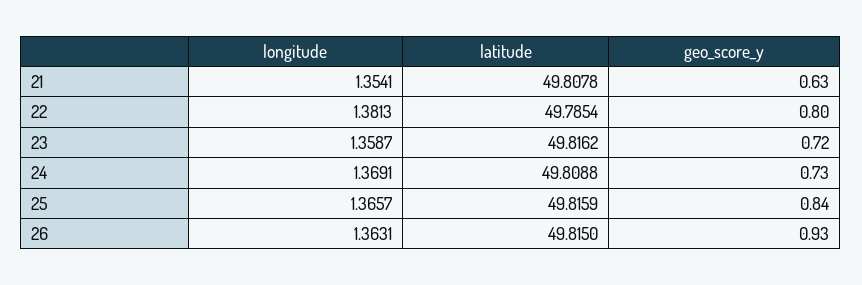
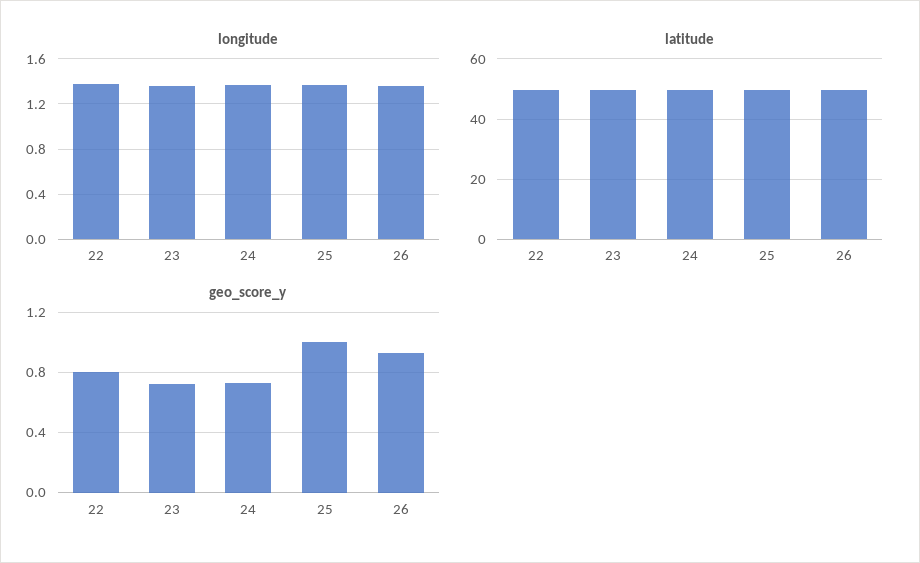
longitude, 21: 1.3541 -> none
latitude, 21: 49.8078 -> none
geo_score_y, 21: 0.63 -> none
geo_score_y, 25: 0.84 -> 1

